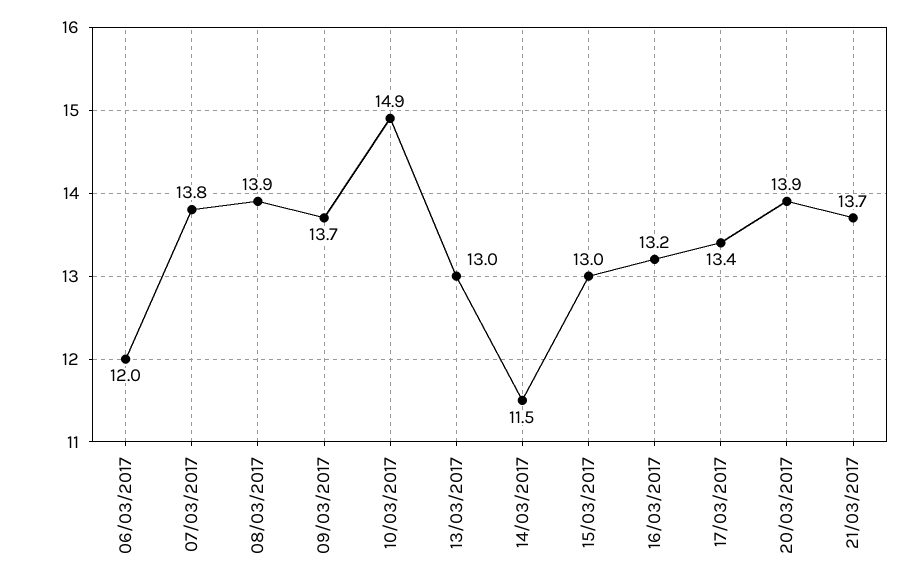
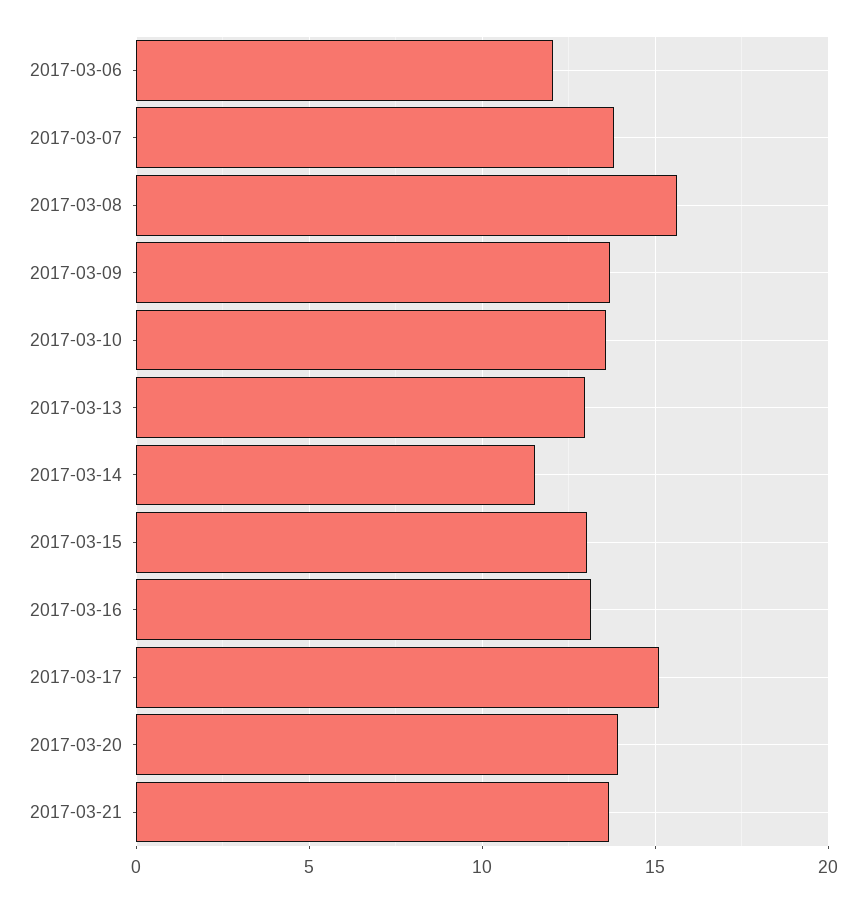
08/03/2017: 13.9 -> 15.5
10/03/2017: 14.9 -> 13.5
17/03/2017: 13.4 -> 15

